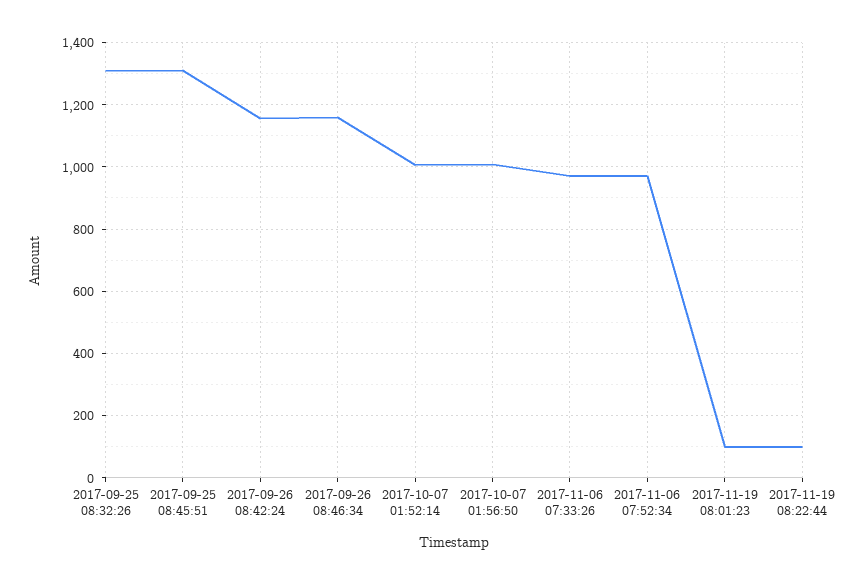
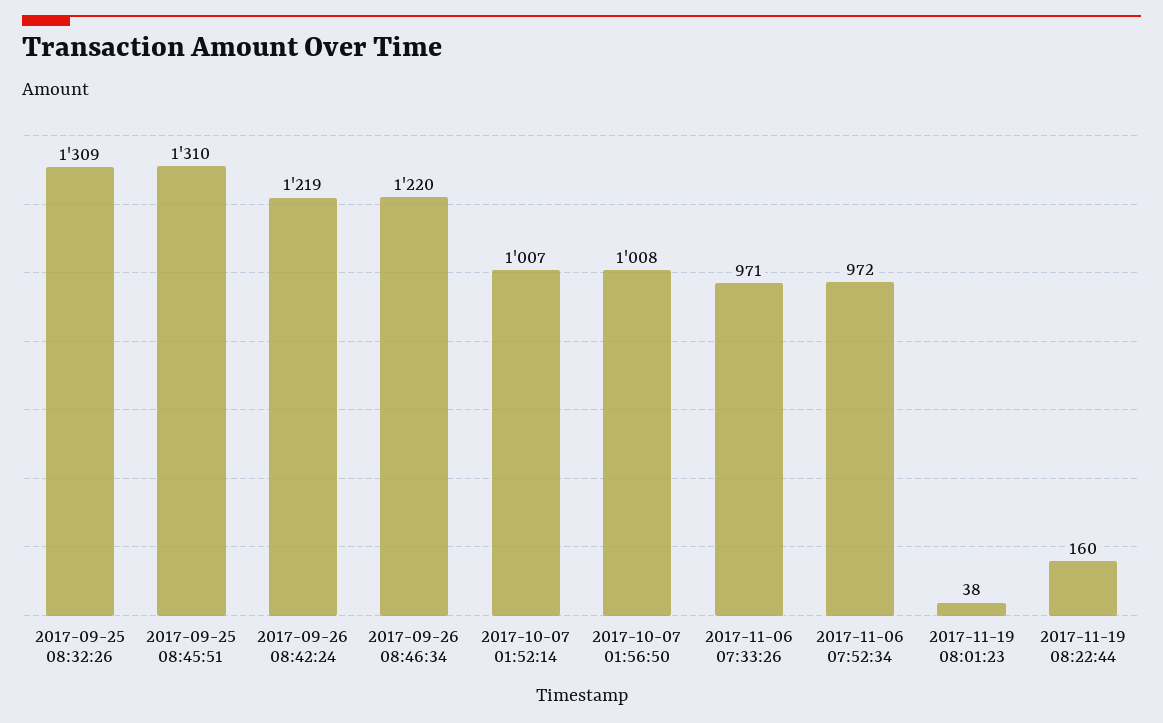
2017-09-26 08:42:24: 1160 -> 1219
2017-09-26 08:46:34: 1160 -> 1220
2017-11-19 08:01:23: 100 -> 38
2017-11-19 08:22:44: 100 -> 160

